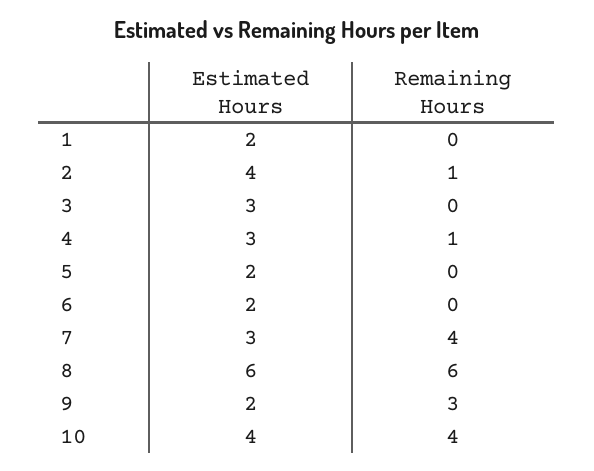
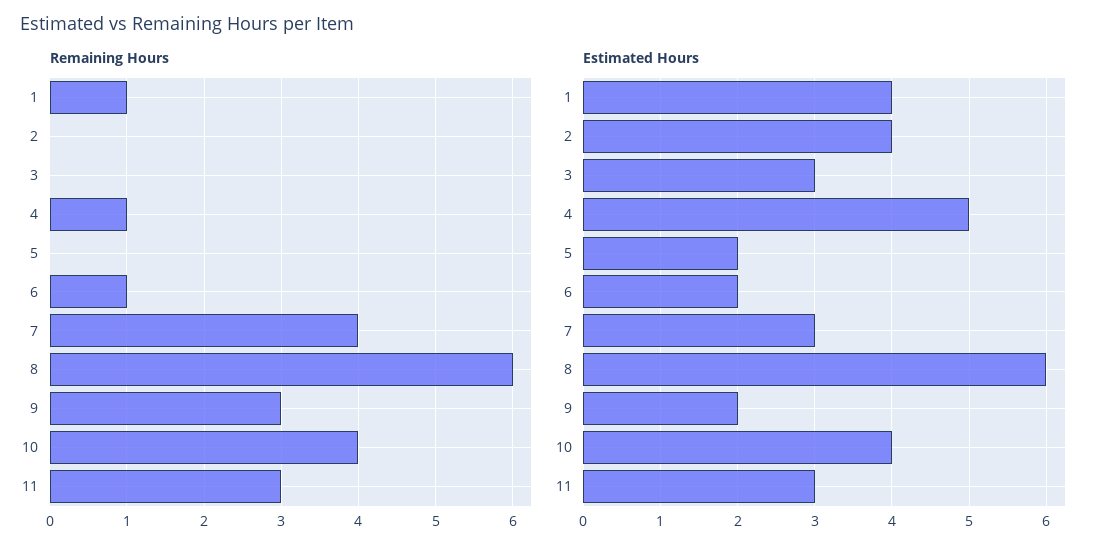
Estimated Hours, 1: 2 -> 4
Remaining Hours, 1: 0 -> 1
Remaining Hours, 2: 1 -> 0
Estimated Hours, 4: 3 -> 5
Remaining Hours, 6: 0 -> 1
Remaining Hours, 11: none -> 3
Estimated Hours, 11: none -> 3

